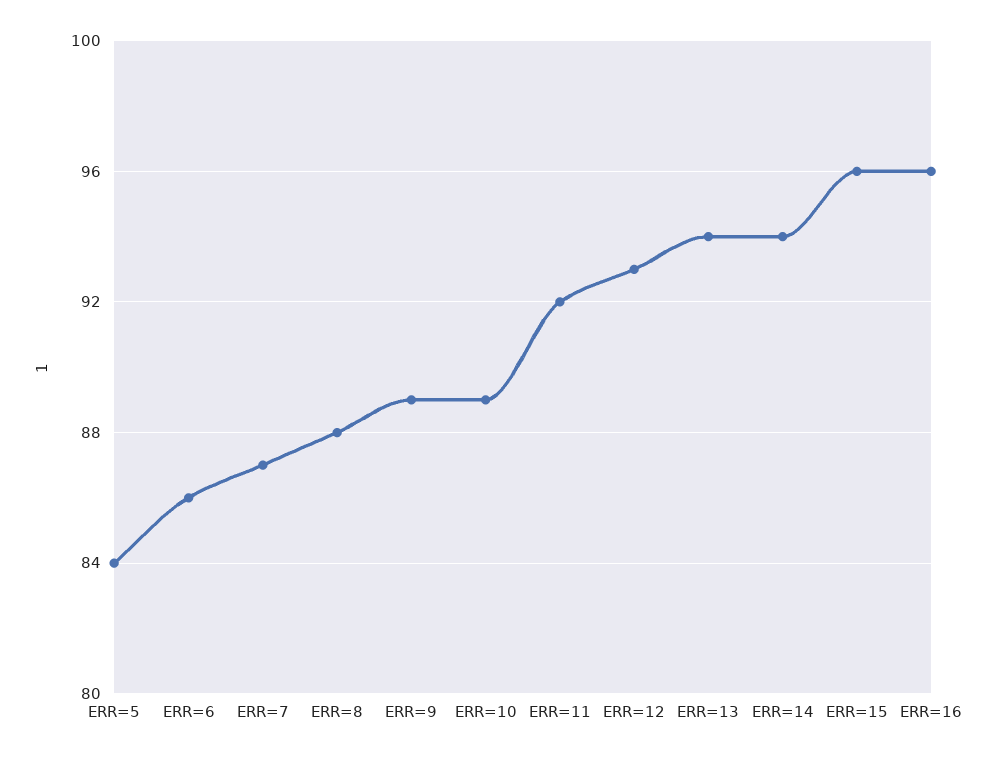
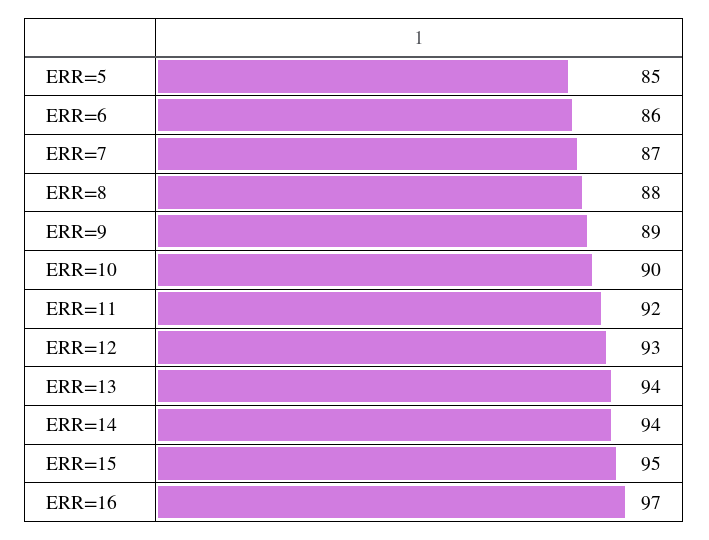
ERR=5: 84 -> 85
ERR=10: 89 -> 90
ERR=15: 96 -> 95
ERR=16: 96 -> 97

